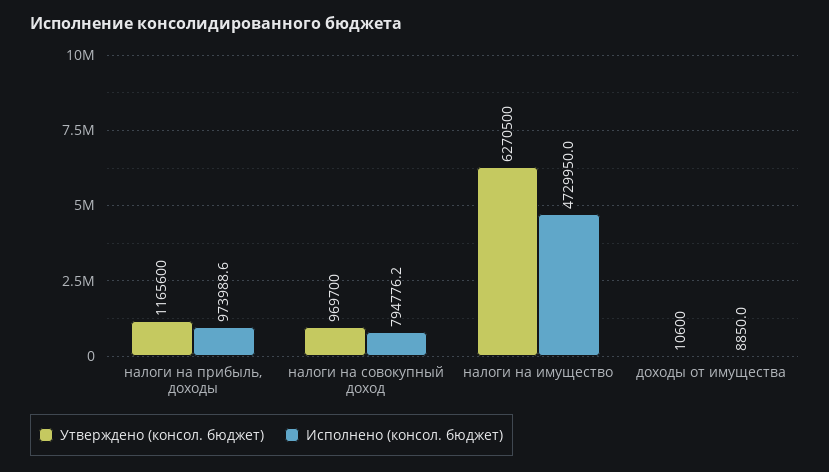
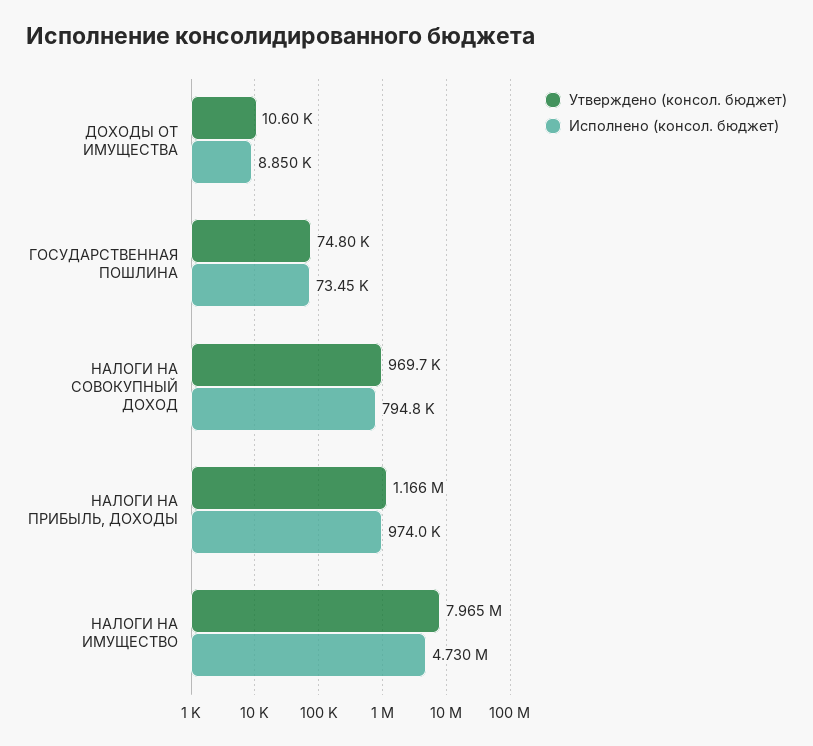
Утверждено (консол. бюджет), налоги на имущество: 6270500 -> 7965000
Утверждено (консол. бюджет), ГОСУДАРСТВЕННАЯ ПОШЛИНА: none -> 74800
Исполнено (консол. бюджет), ГОСУДАРСТВЕННАЯ ПОШЛИНА: none -> 73450

